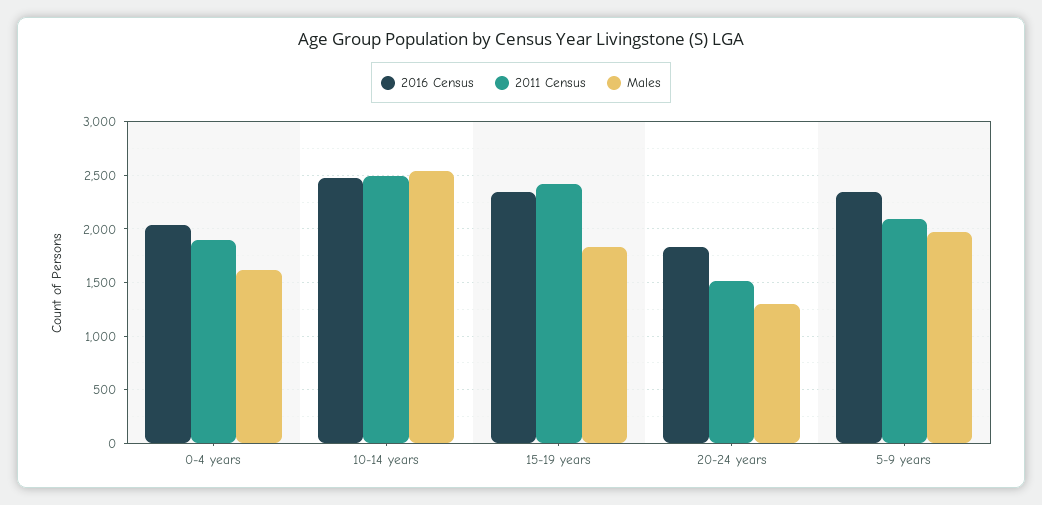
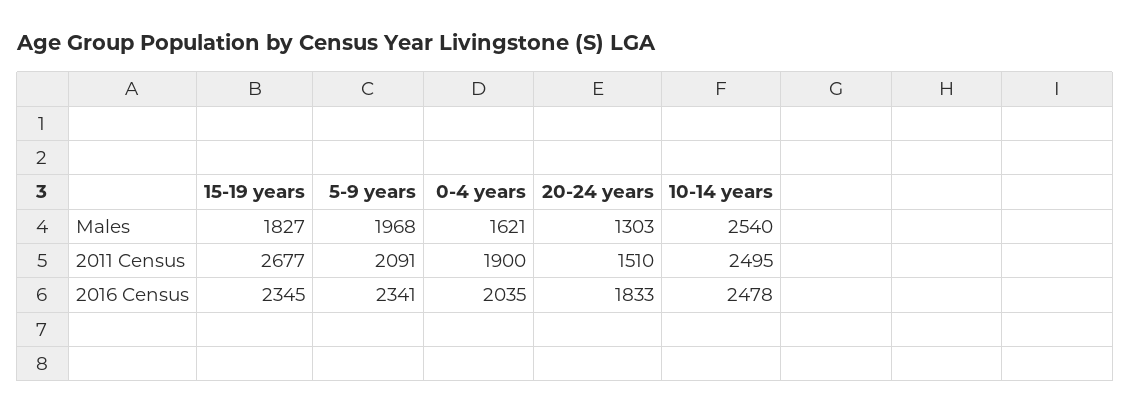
2011 Census, 15-19 years: 2400 -> 2677

